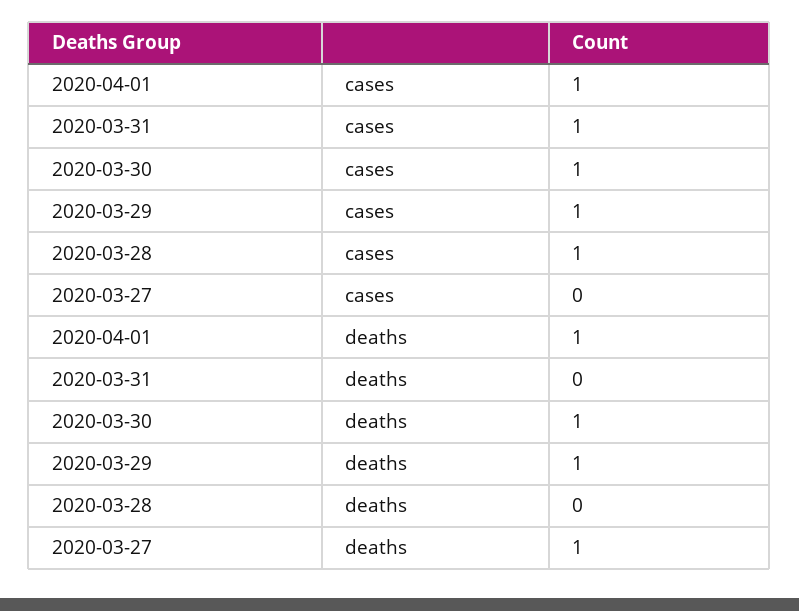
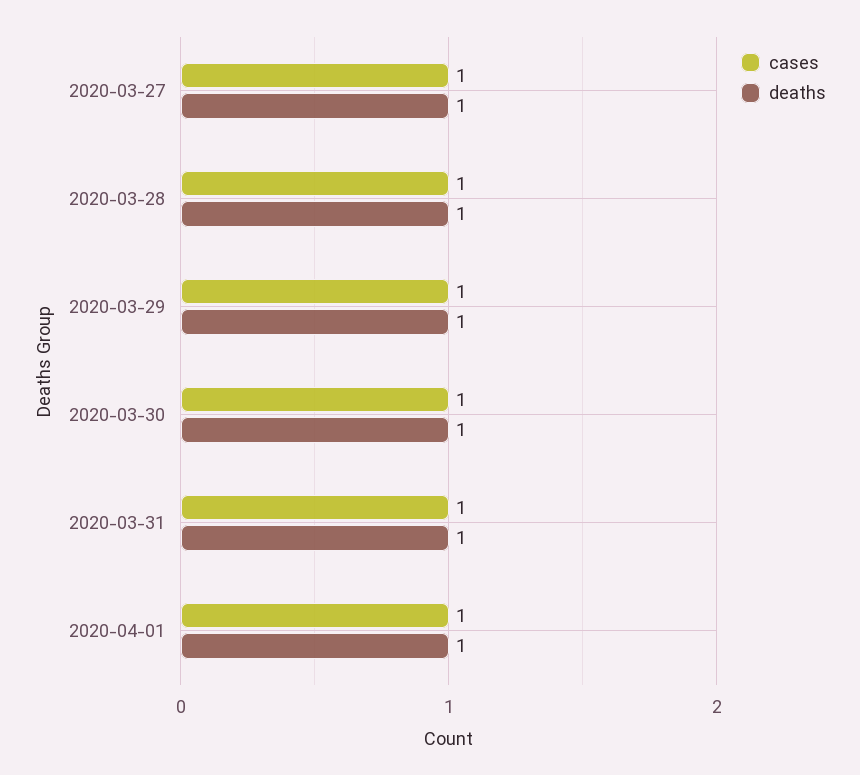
cases, 2020-03-27: 0 -> 1
deaths, 2020-03-31: 0 -> 1
deaths, 2020-03-28: 0 -> 1

